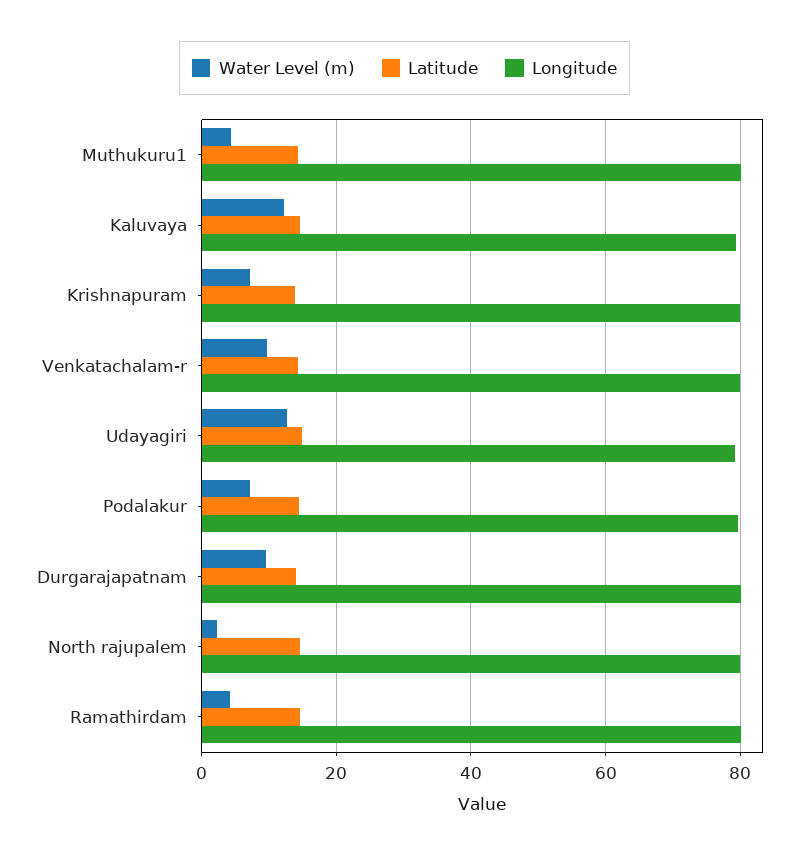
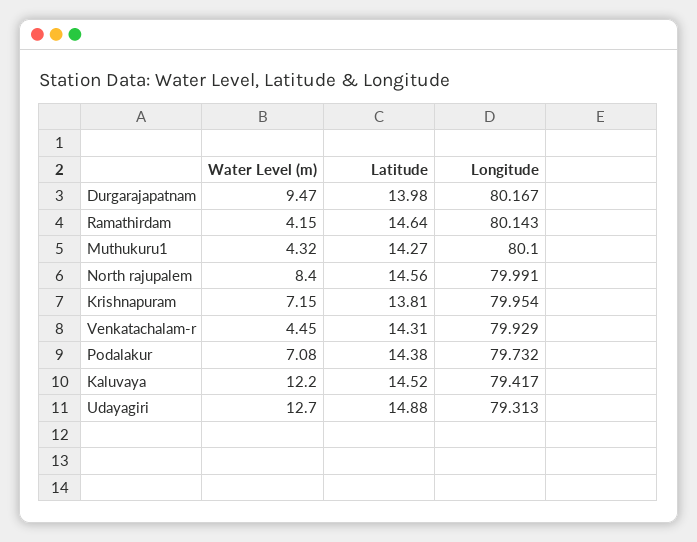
Water Level (m), Venkatachalam-r: 10 -> 4.45
Water Level (m), North rajupalem: 2 -> 8.4

